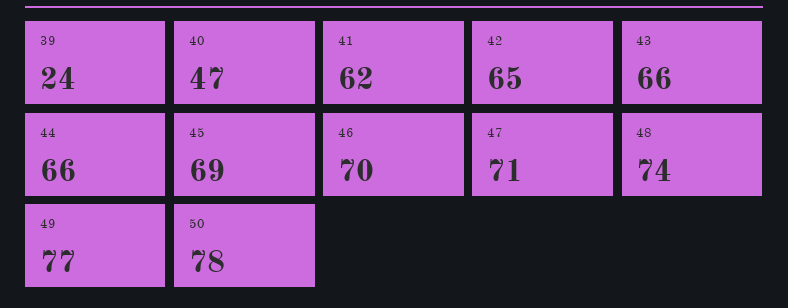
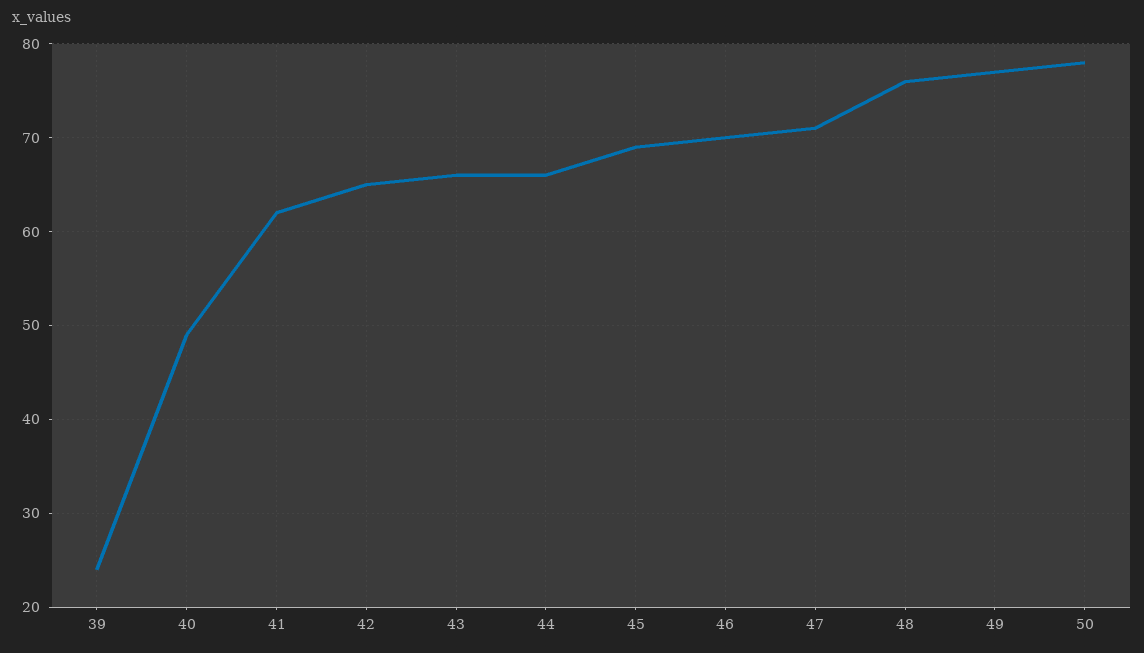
40: 47 -> 49
48: 74 -> 76

